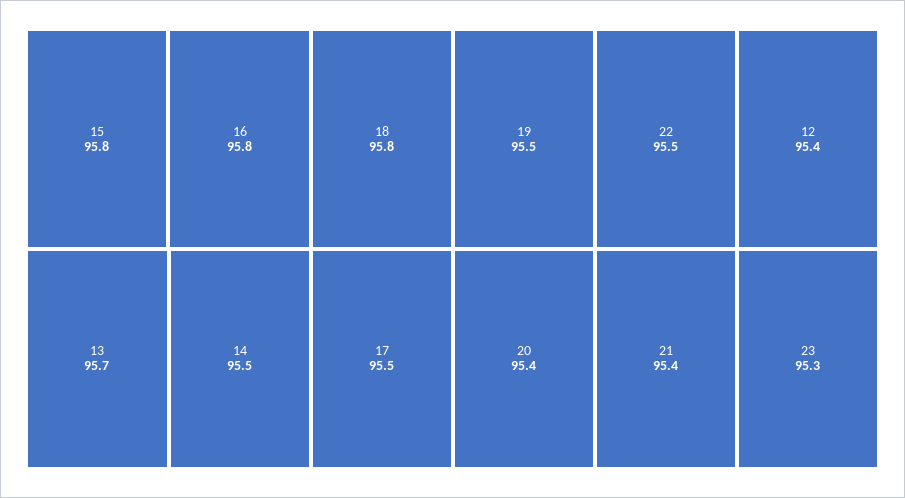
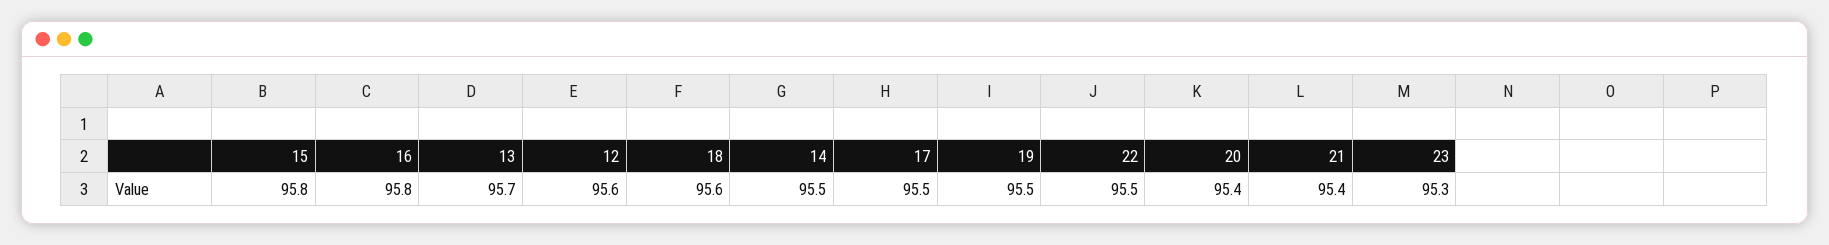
18: 95.8 -> 95.6
12: 95.4 -> 95.6

